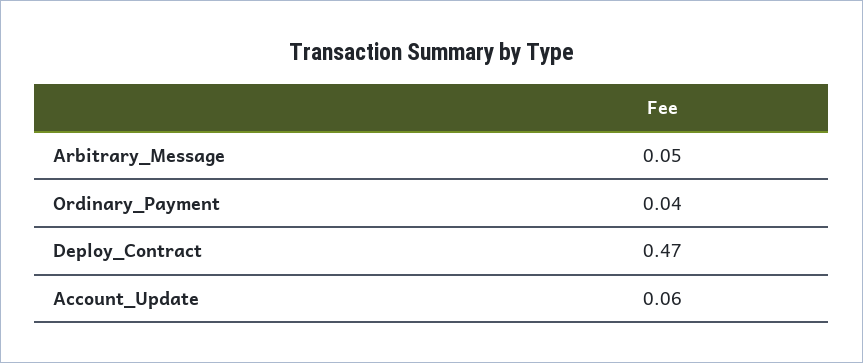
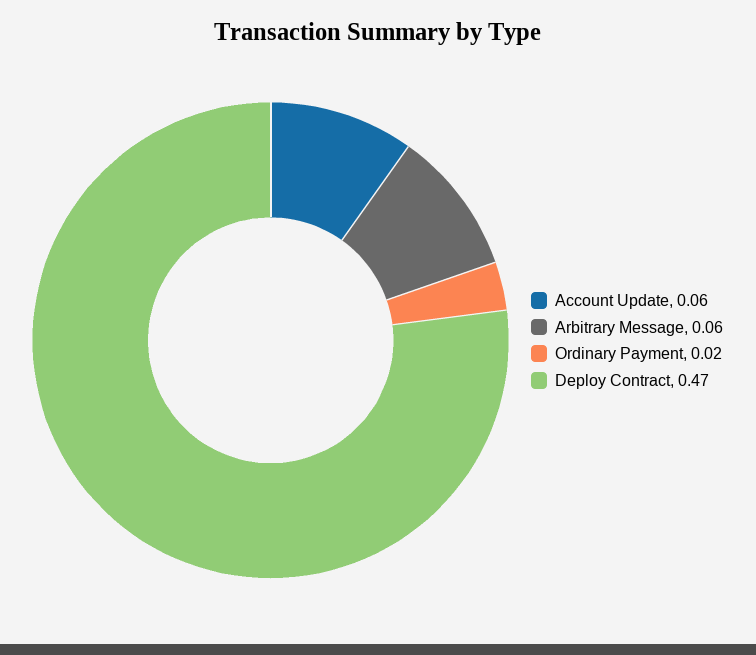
Arbitrary_Message: 0.05 -> 0.06
Ordinary_Payment: 0.04 -> 0.02

